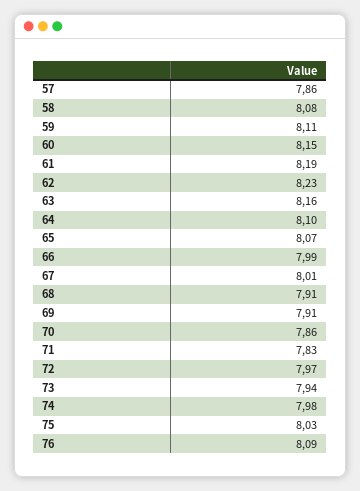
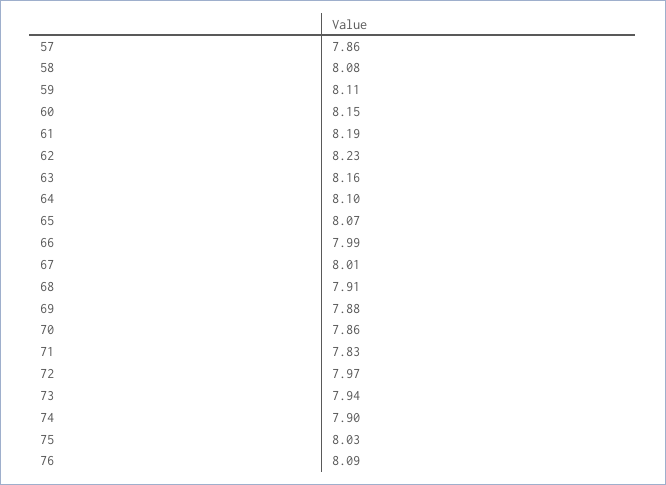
69: 7.91 -> 7.88
74: 7.98 -> 7.9

